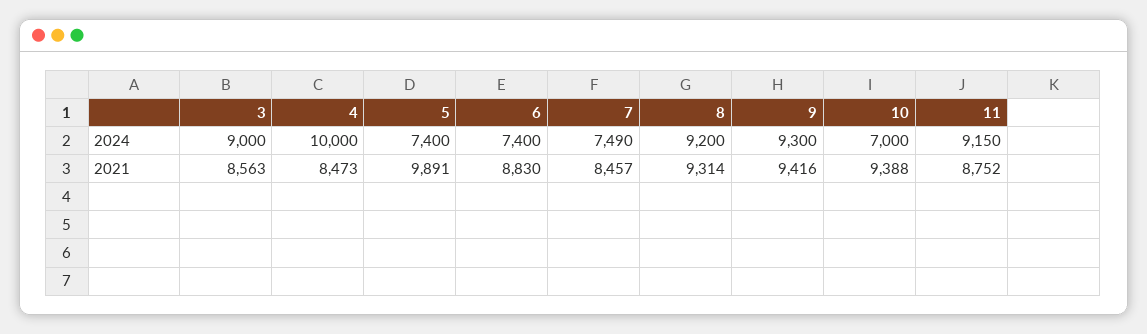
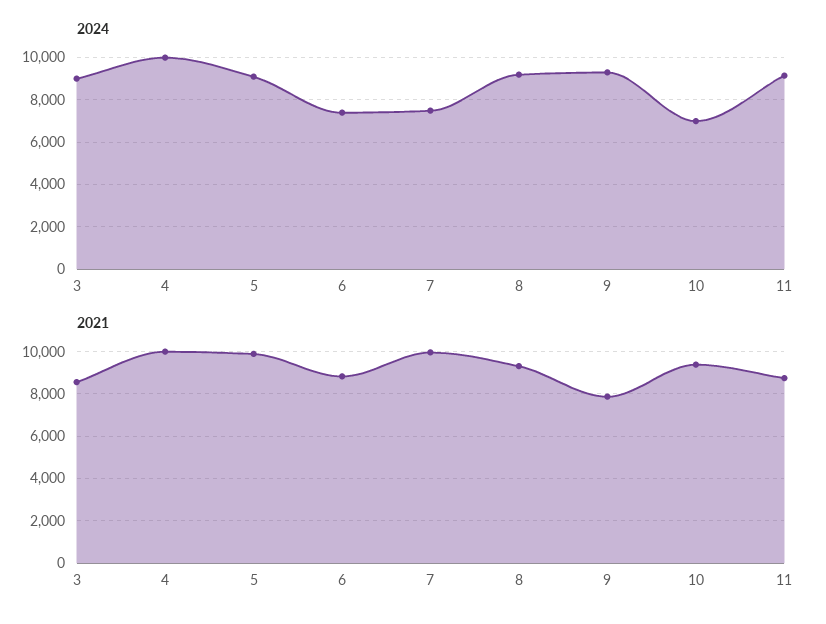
2024, 5: 7400 -> 9000
2021, 4: 8473 -> 10000
2021, 7: 8457 -> 10000
2021, 9: 9416 -> 8000

